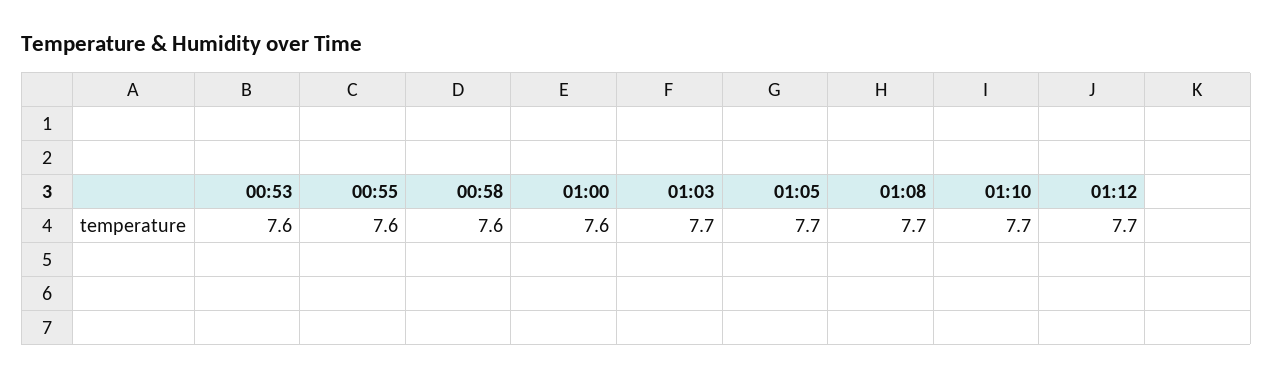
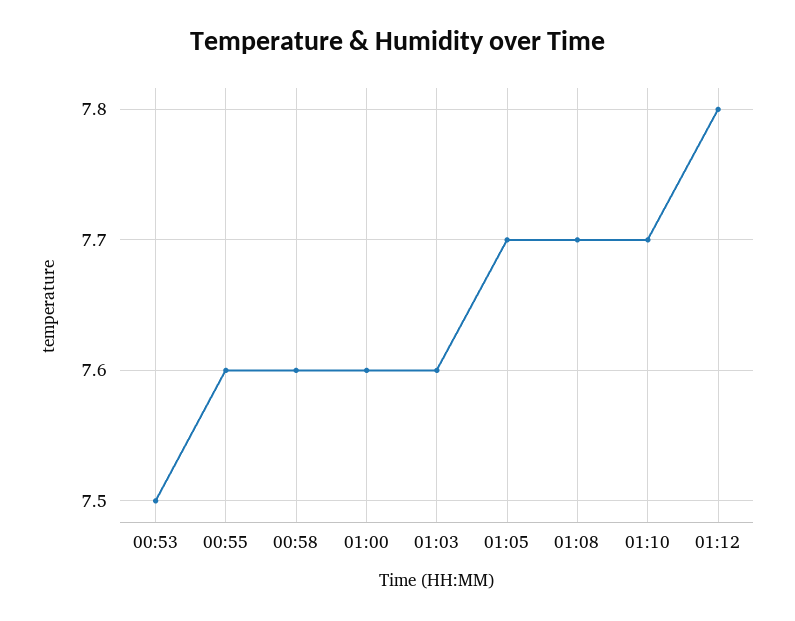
00:53: 7.6 -> 7.5
01:03: 7.7 -> 7.6
01:12: 7.7 -> 7.8

